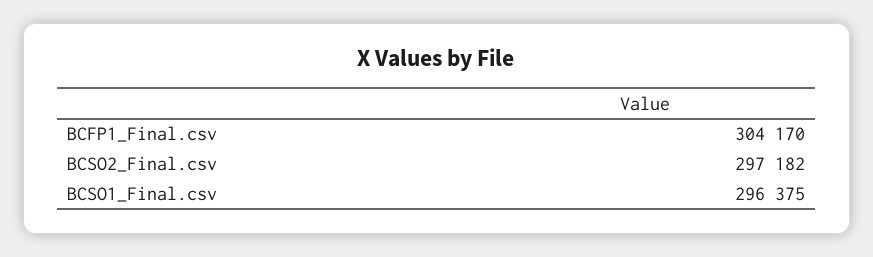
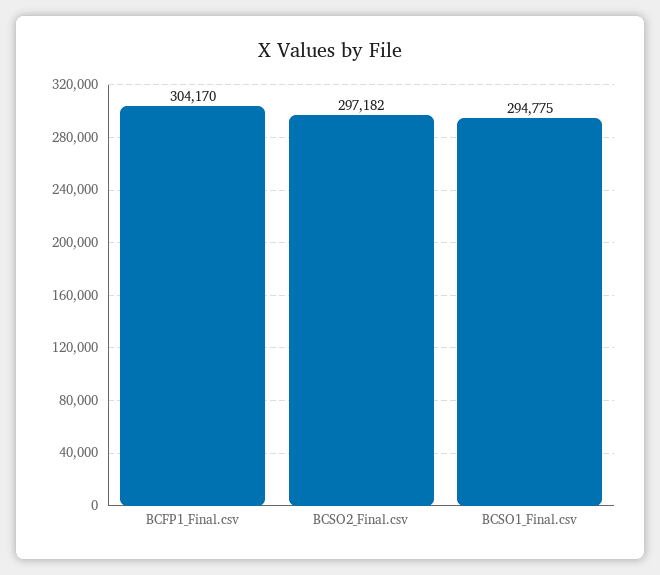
BCSO1_Final.csv: 296375 -> 294775

